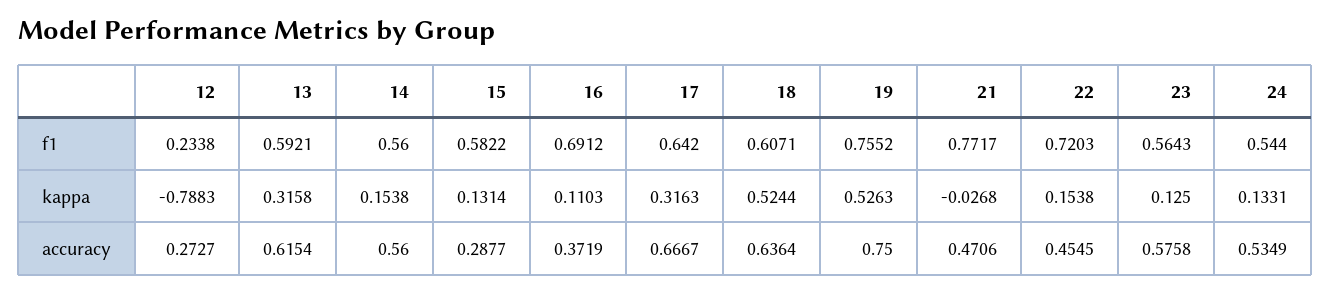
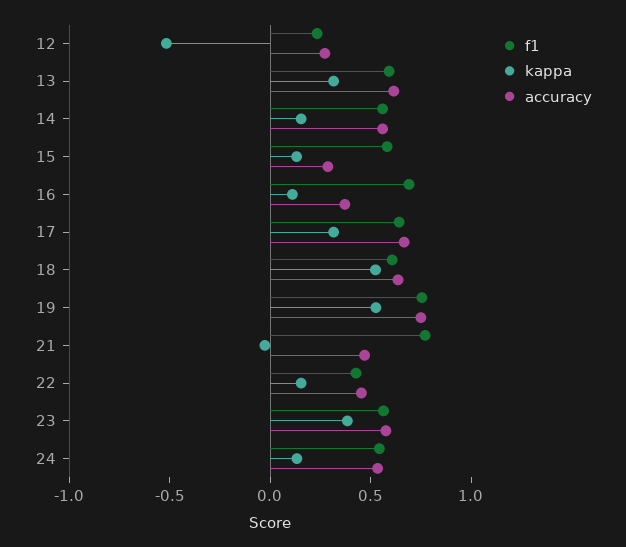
f1, 22: 0.7203 -> 0.4
kappa, 12: -0.7883 -> -0.5
kappa, 23: 0.125 -> 0.4

